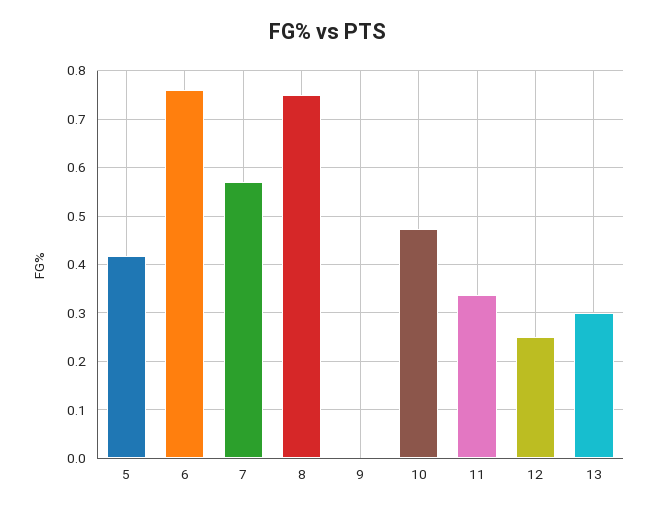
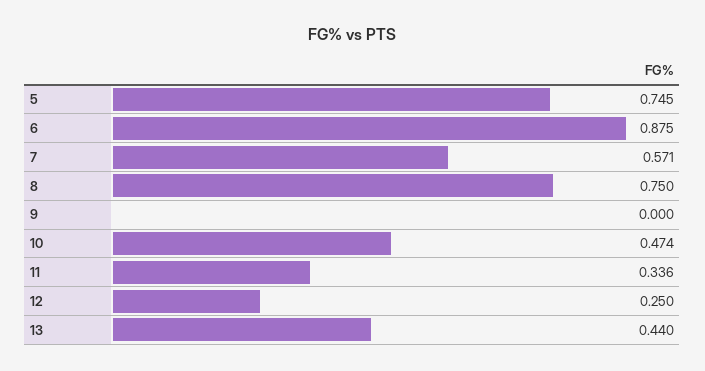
5: 0.42 -> 0.745
6: 0.76 -> 0.875
13: 0.3 -> 0.44

